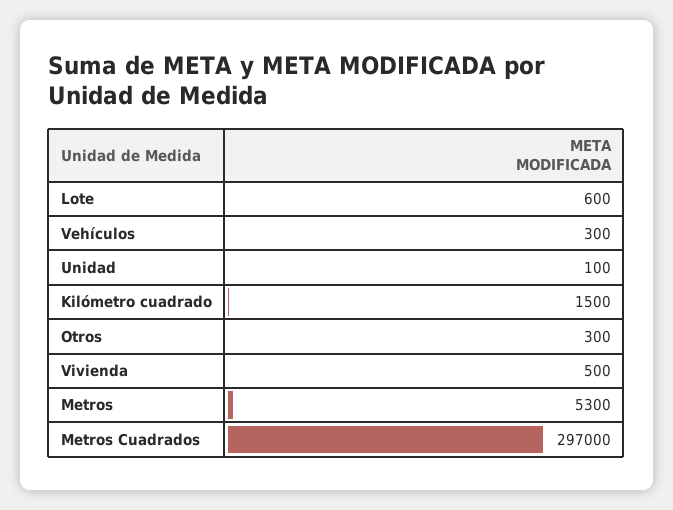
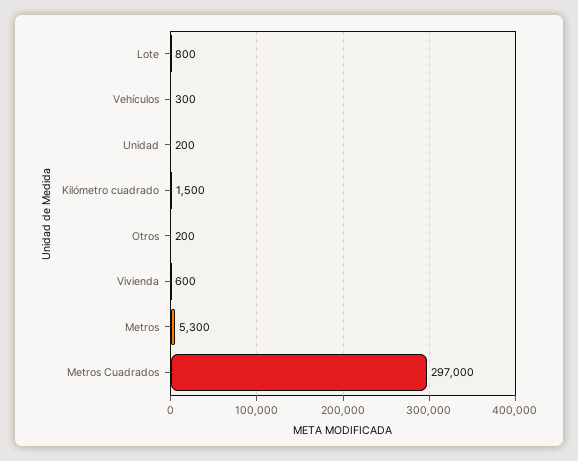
Lote: 600 -> 800
Unidad: 100 -> 200
Otros: 300 -> 200
Vivienda: 500 -> 600

